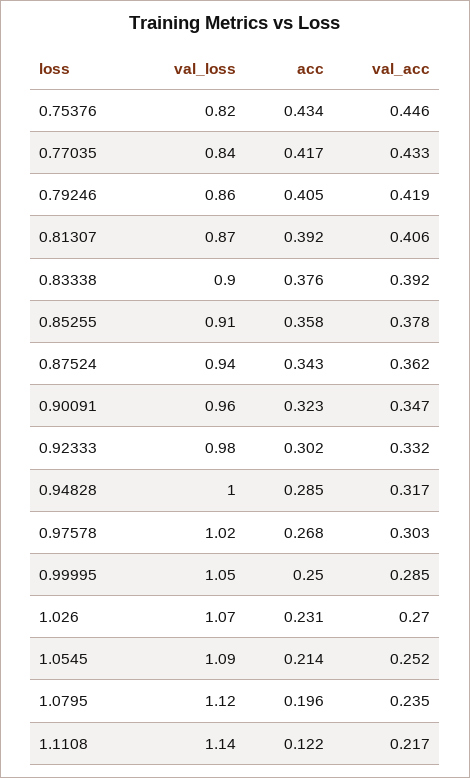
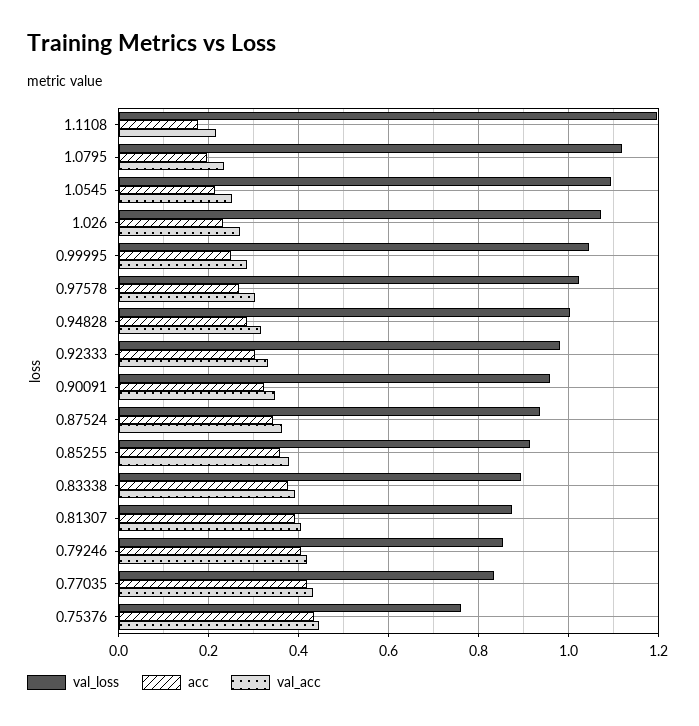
val_loss, 0.75376: 0.82 -> 0.76
val_loss, 1.1108: 1.14 -> 1.2
acc, 1.1108: 0.122 -> 0.18

